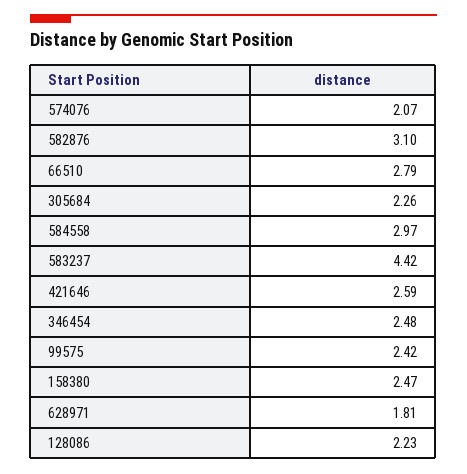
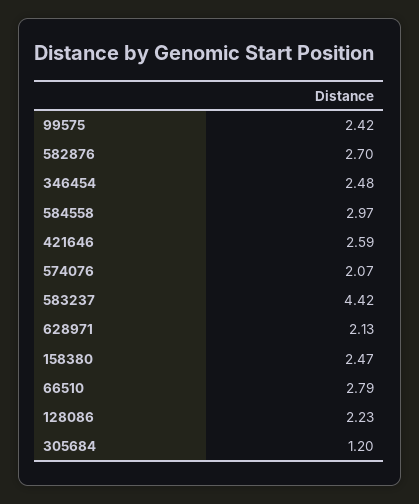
582876: 3.1 -> 2.7
305684: 2.26 -> 1.2
628971: 1.81 -> 2.13

